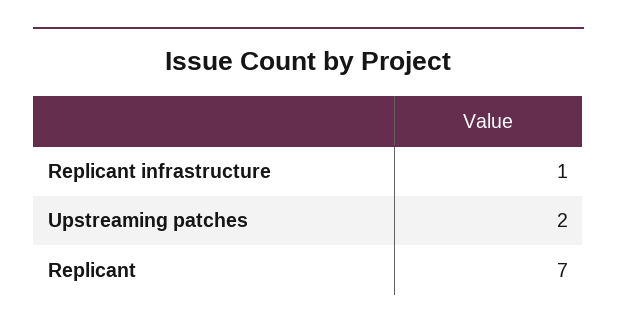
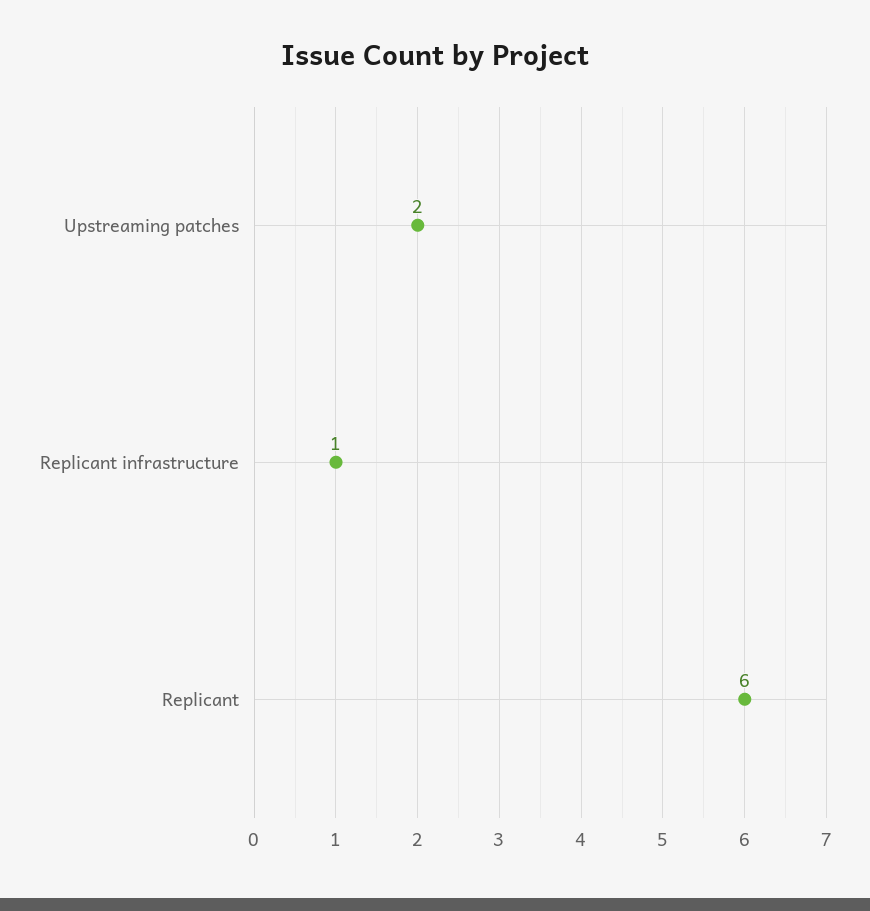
Replicant: 7 -> 6

